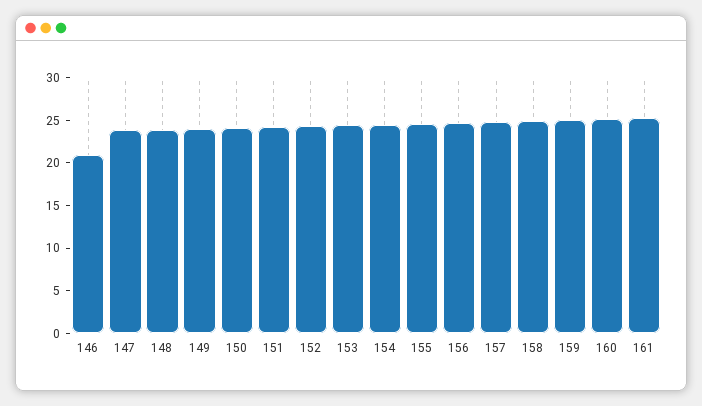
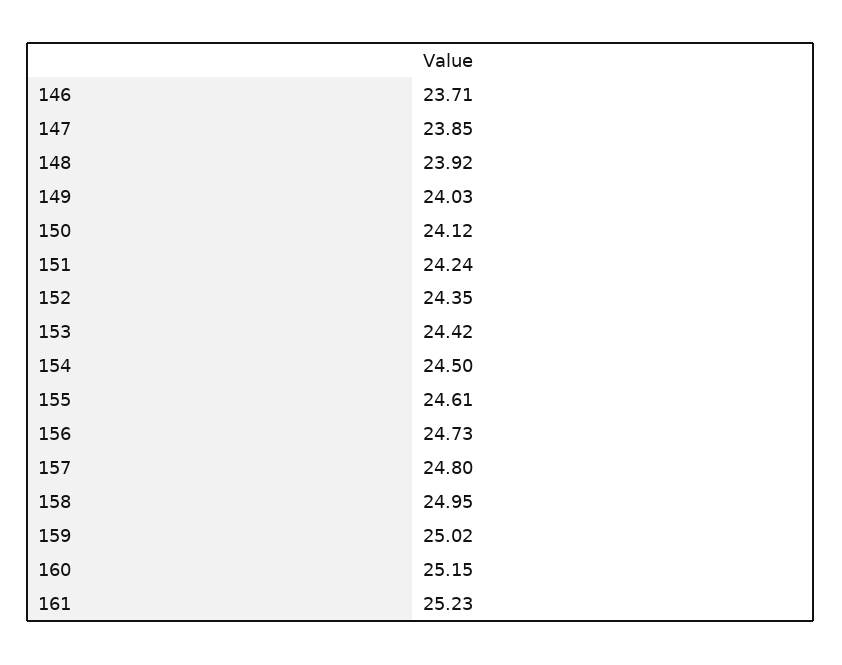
146: 21 -> 23.71

